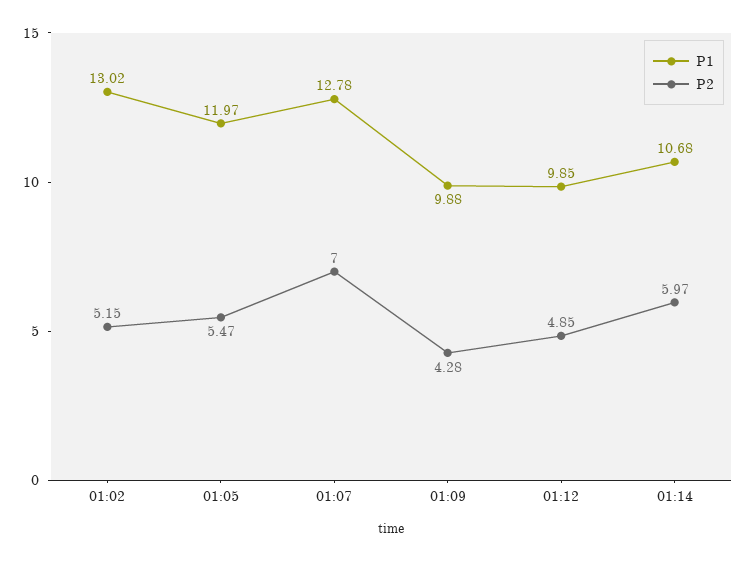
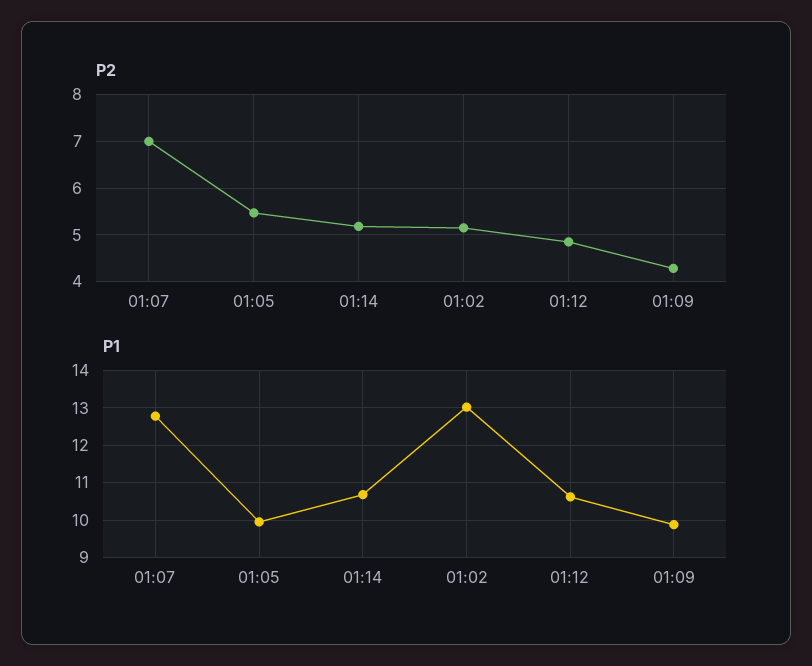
P1, 01:05: 11.97 -> 10
P1, 01:12: 9.85 -> 10.6
P2, 01:14: 5.97 -> 5.2

